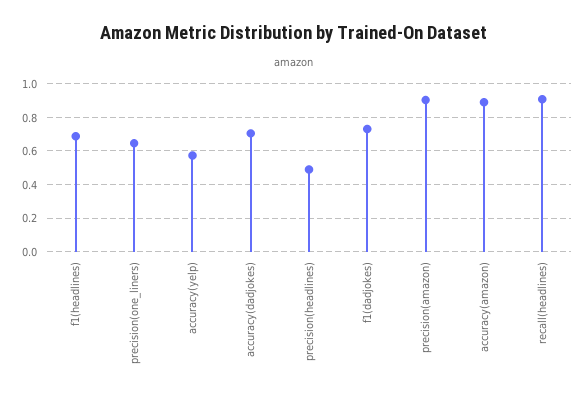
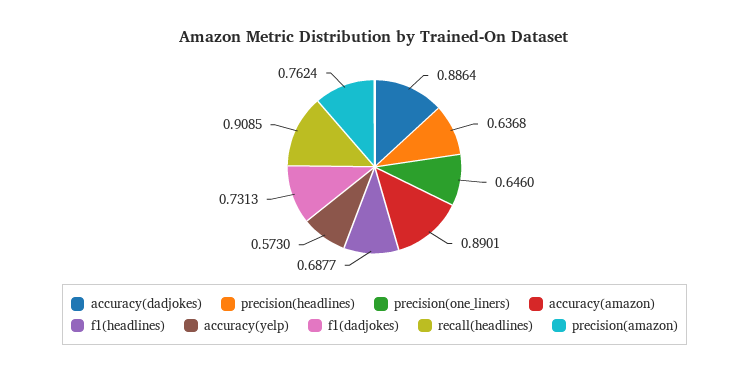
accuracy(dadjokes): 0.7 -> 0.8864
precision(headlines): 0.5 -> 0.6368
precision(amazon): 0.9 -> 0.7624

